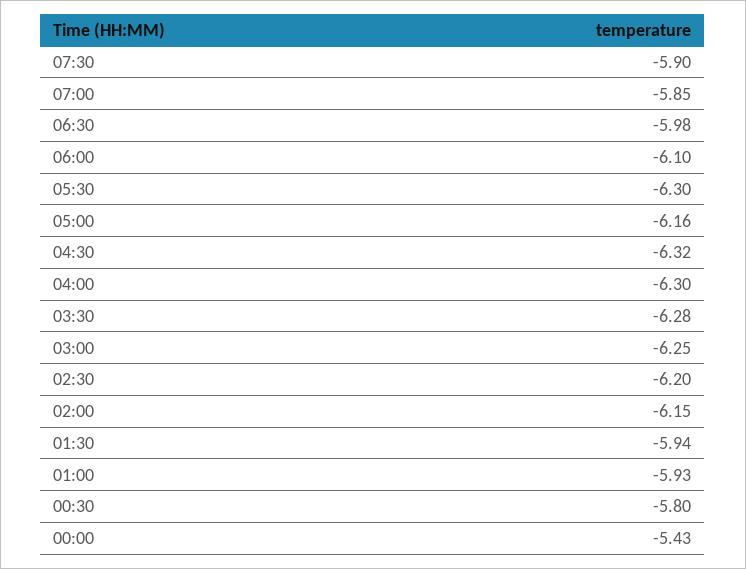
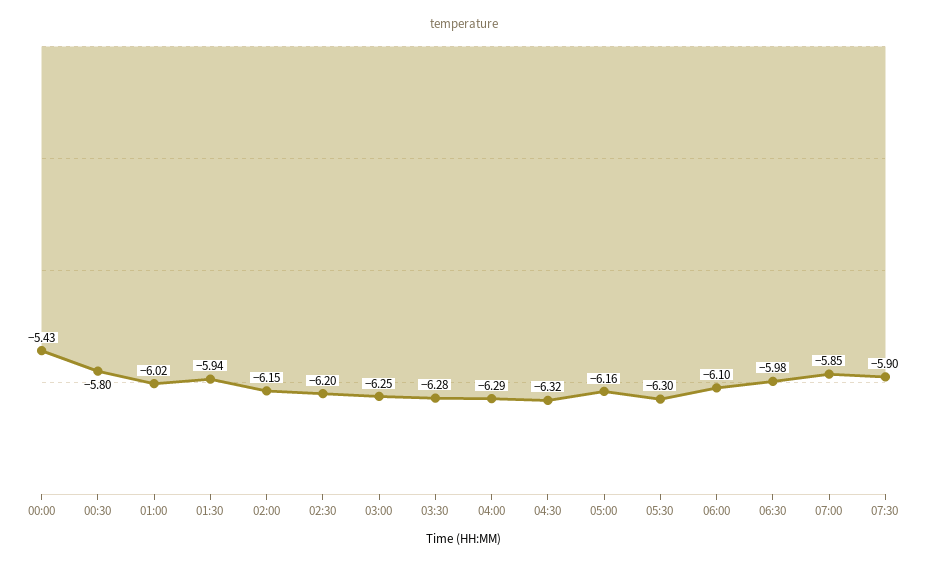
04:00: -6.3 -> -6.29
01:00: -5.93 -> -6.02

